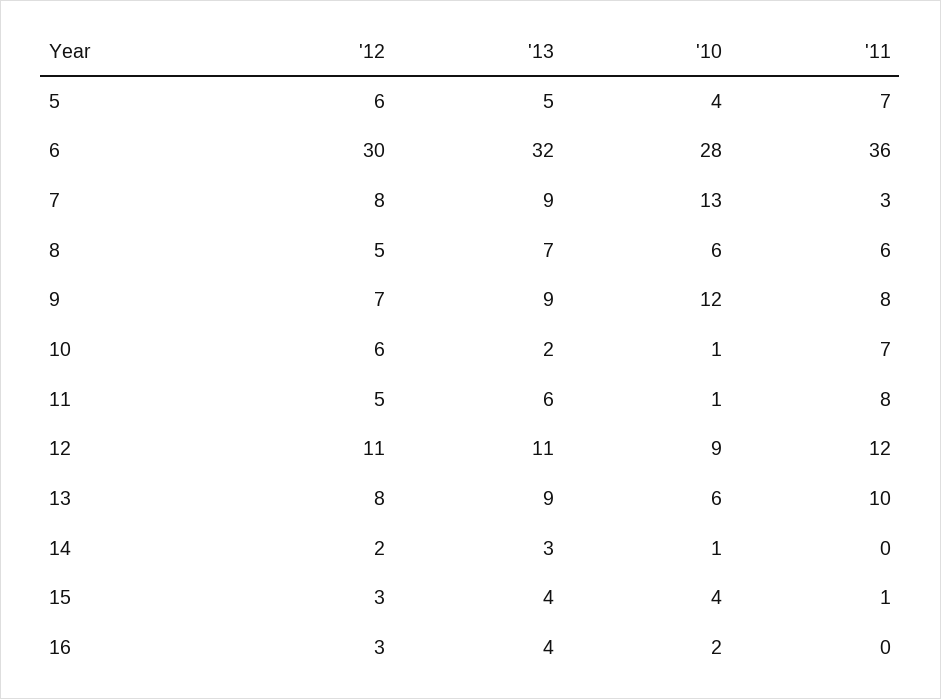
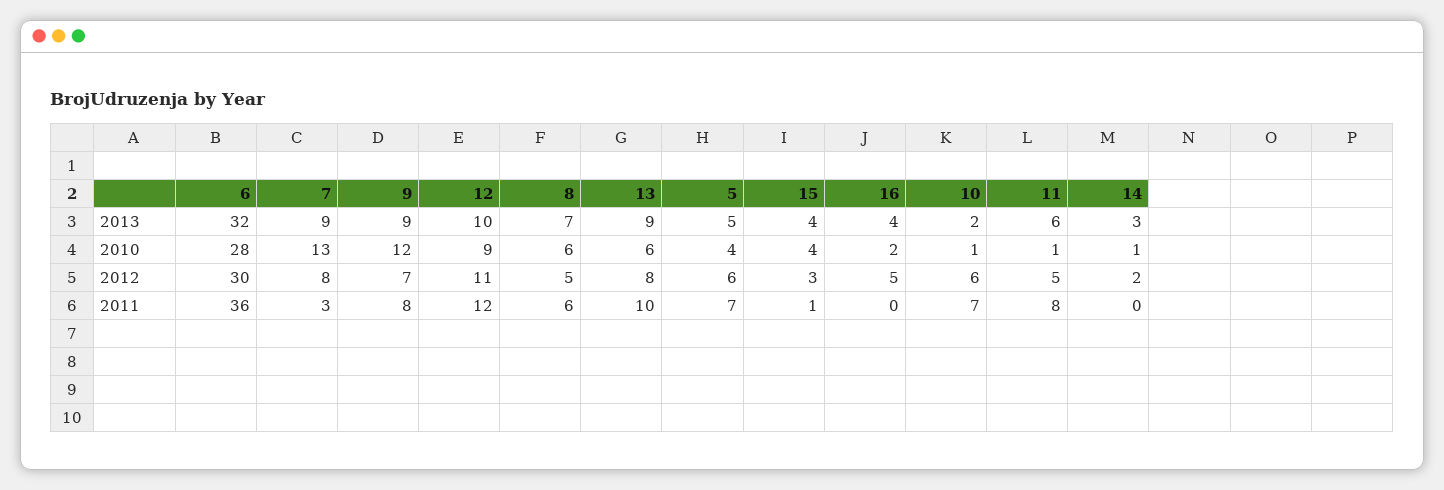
'13, 12: 11 -> 10
'12, 16: 3 -> 5

